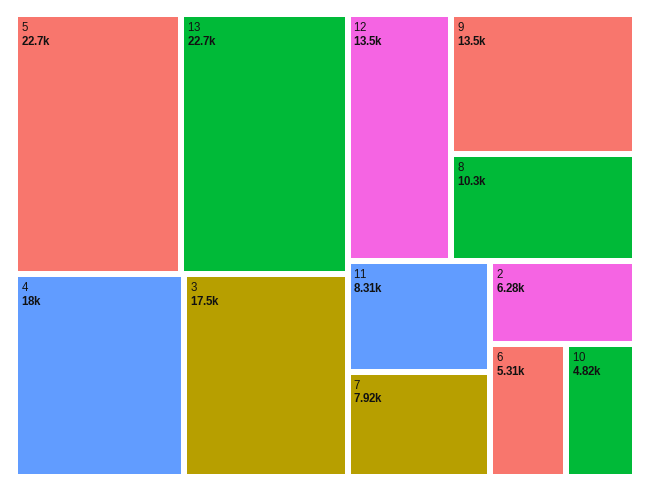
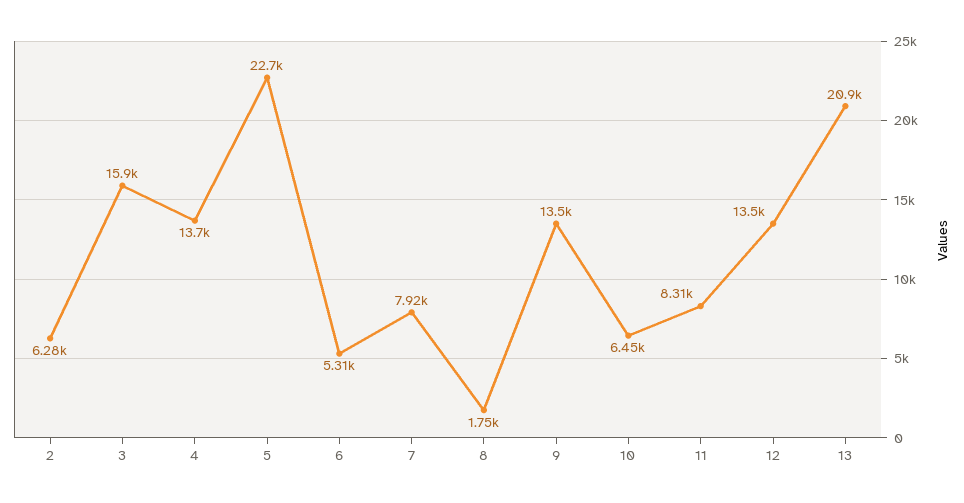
13: 22700 -> 20900
4: 18000 -> 13700
3: 17500 -> 15900
8: 10300 -> 1750
10: 4820 -> 6450

